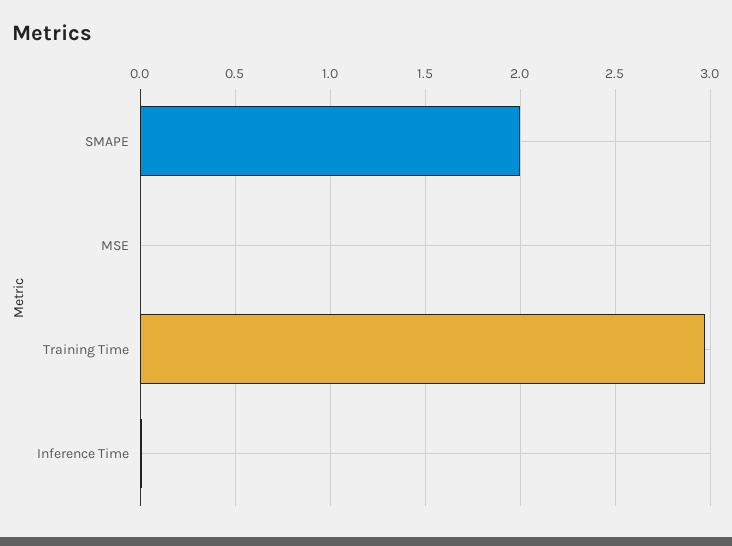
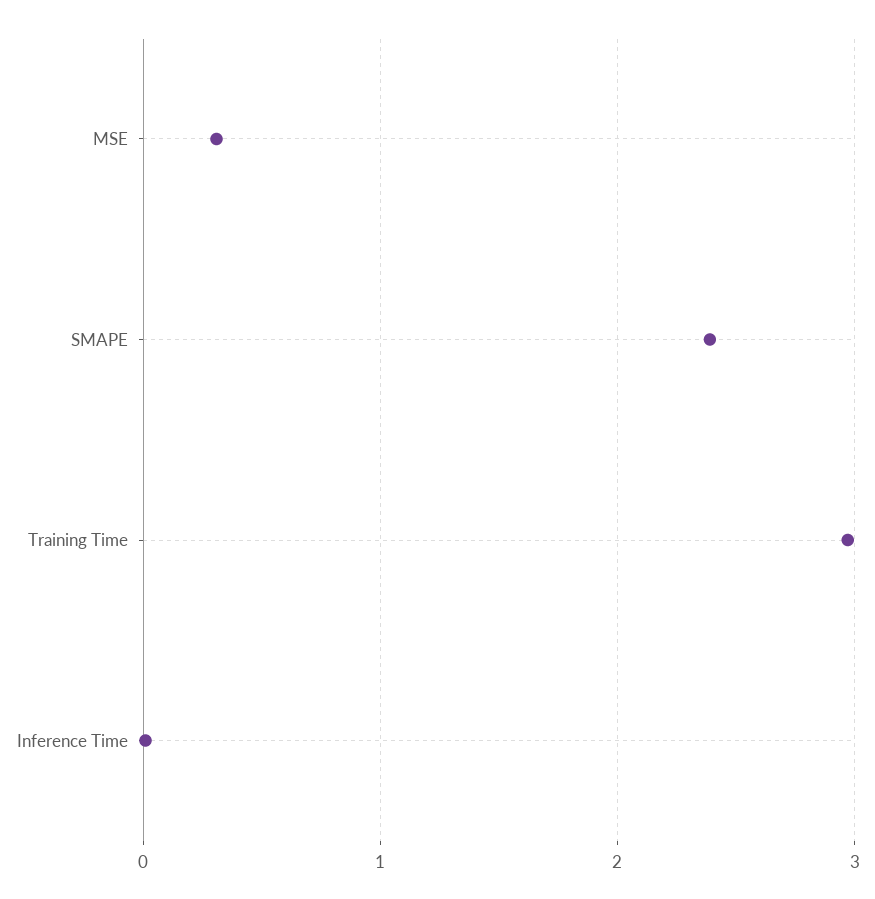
SMAPE: 2 -> 2.4
MSE: 0 -> 0.3

